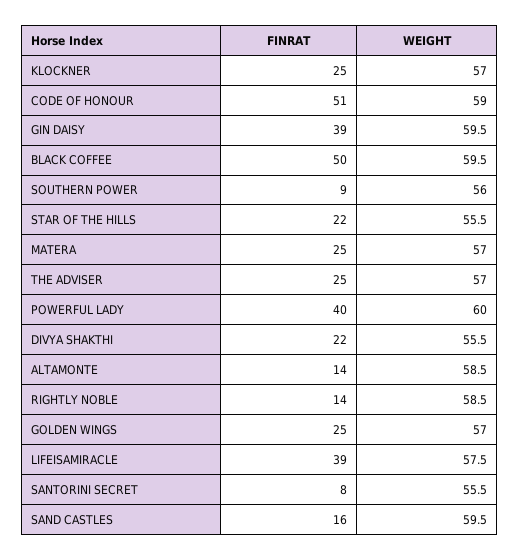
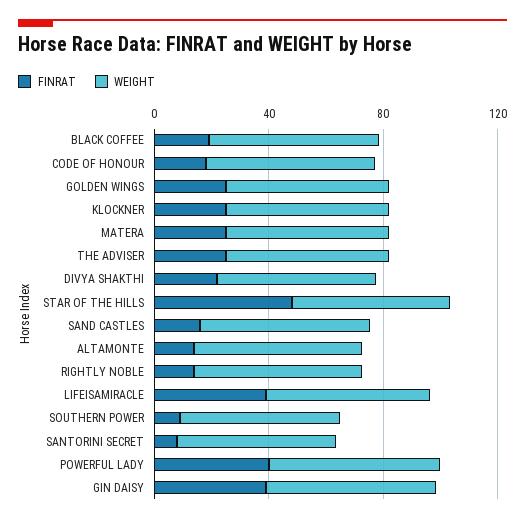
FINRAT, CODE OF HONOUR: 51 -> 20
FINRAT, BLACK COFFEE: 50 -> 20
FINRAT, STAR OF THE HILLS: 22 -> 50

